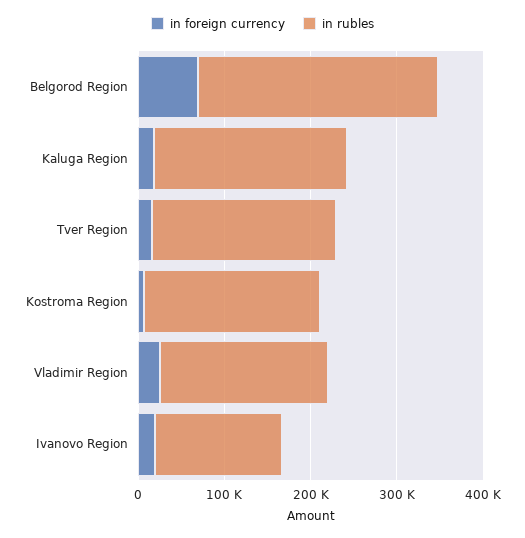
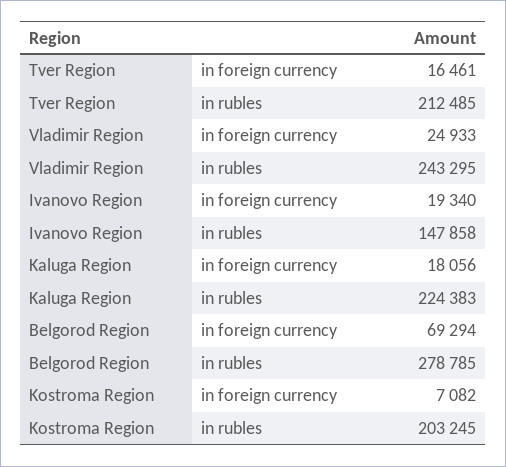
in rubles, Vladimir Region: 200000 -> 243295

